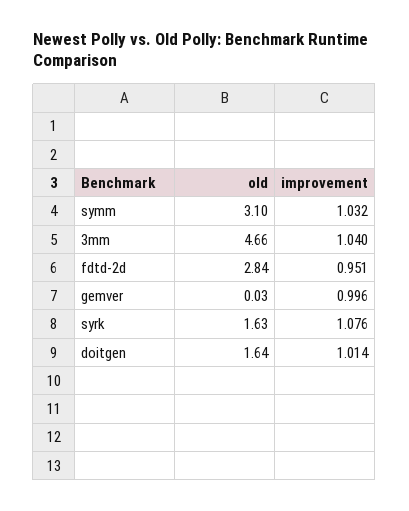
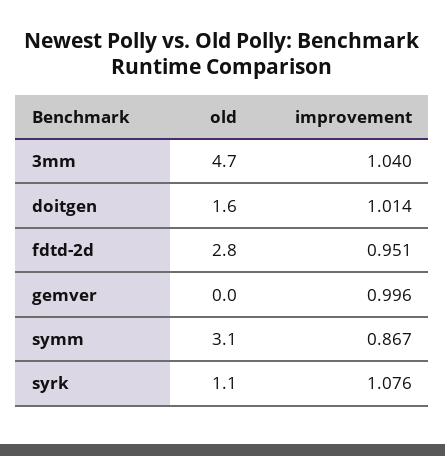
improvement, symm: 1.032 -> 0.867
old, syrk: 1.63 -> 1.1

